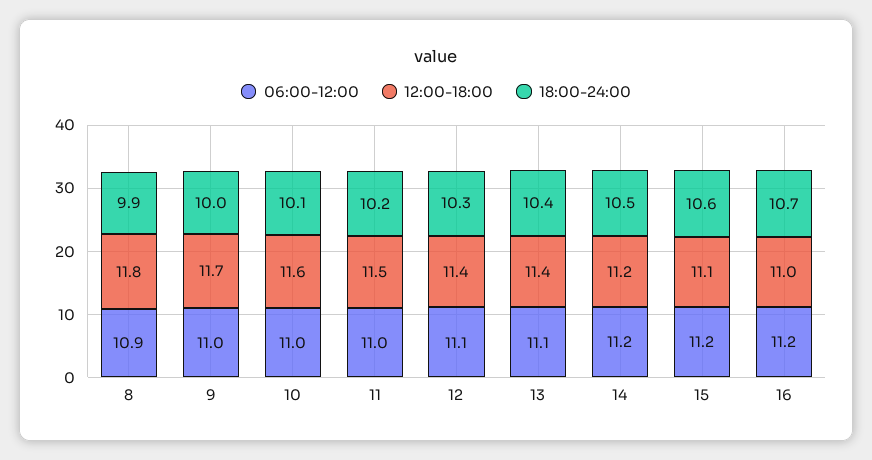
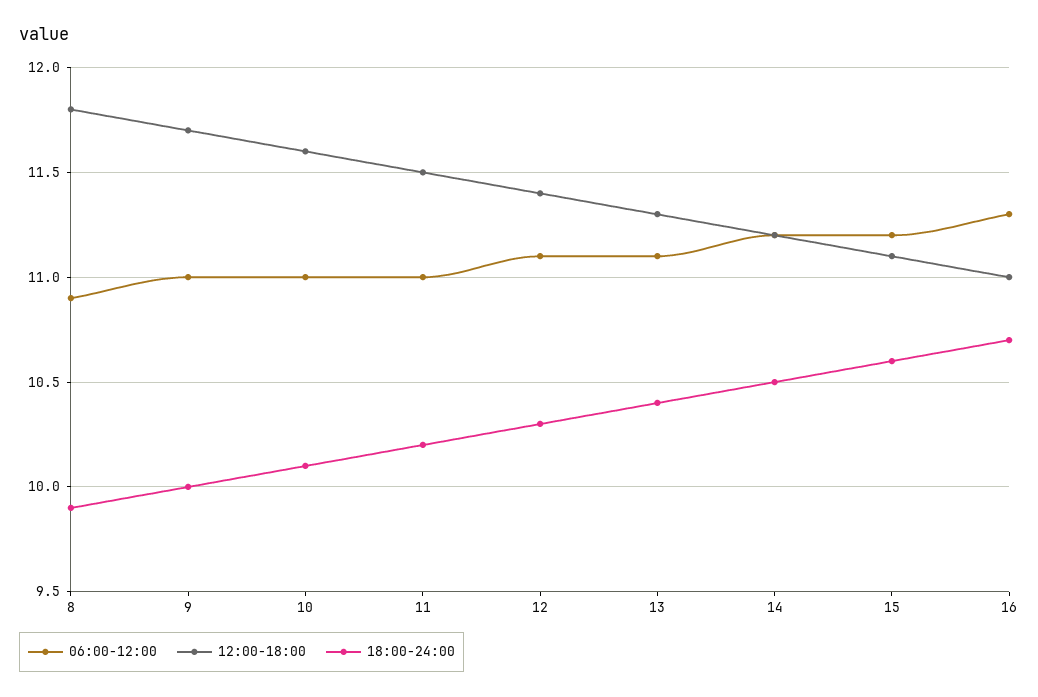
12:00-18:00, 13: 11.4 -> 11.3
06:00-12:00, 16: 11.2 -> 11.3

